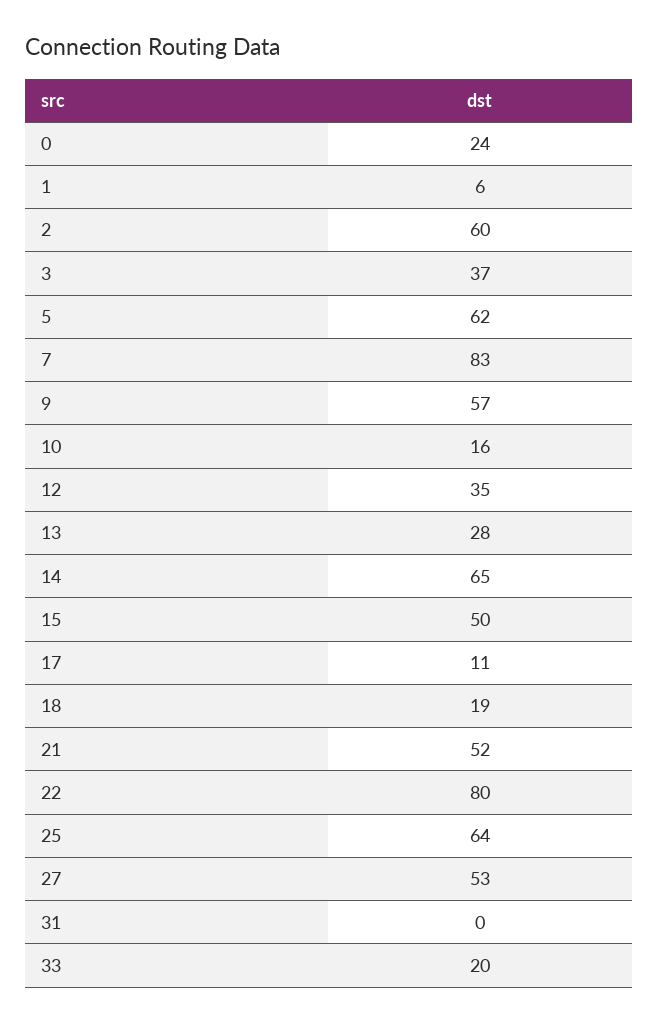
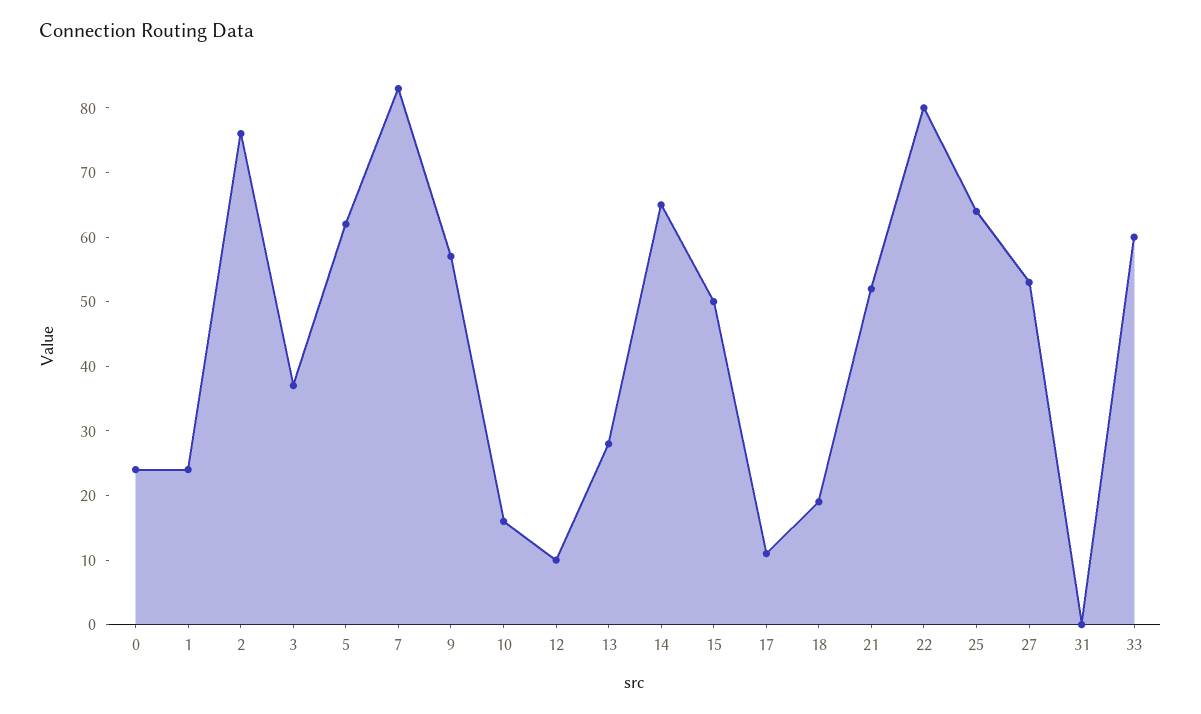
1: 6 -> 25
2: 60 -> 75
12: 35 -> 10
33: 20 -> 60

